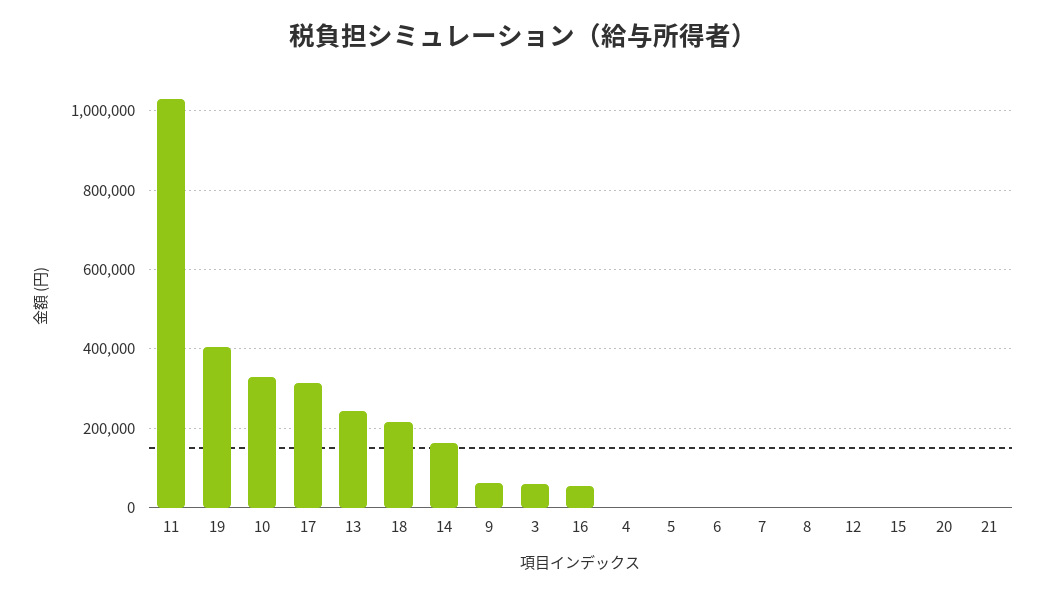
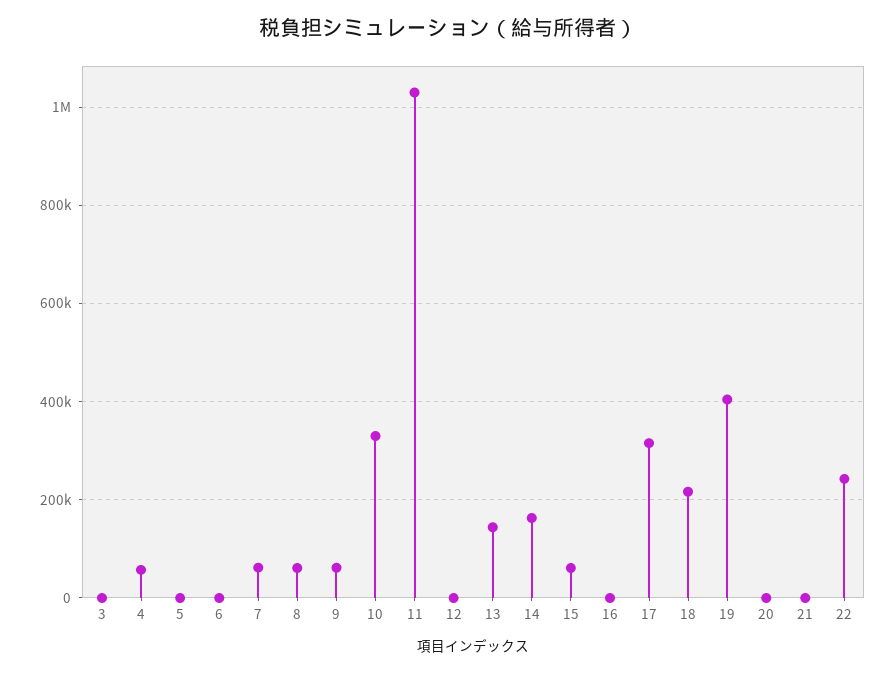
13: 240000 -> 140000
3: 60000 -> 0
16: 60000 -> 0
4: 0 -> 60000
7: 0 -> 60000
8: 0 -> 60000
15: 0 -> 60000
22: none -> 240000

